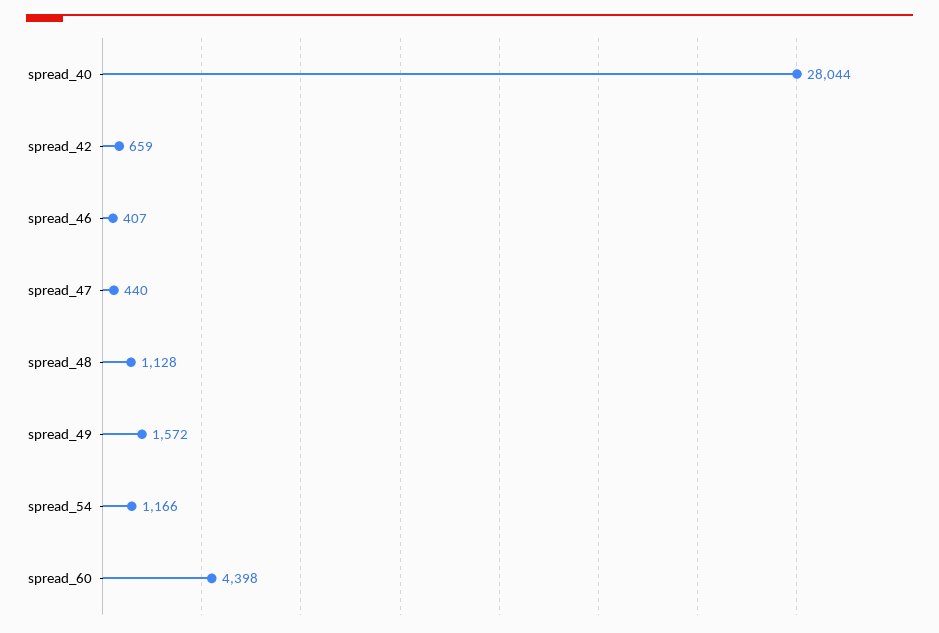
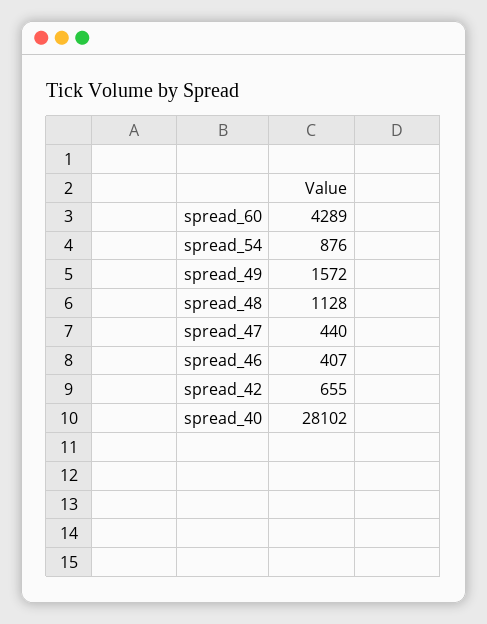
spread_40: 28044 -> 28102
spread_42: 659 -> 655
spread_54: 1166 -> 876
spread_60: 4398 -> 4289

